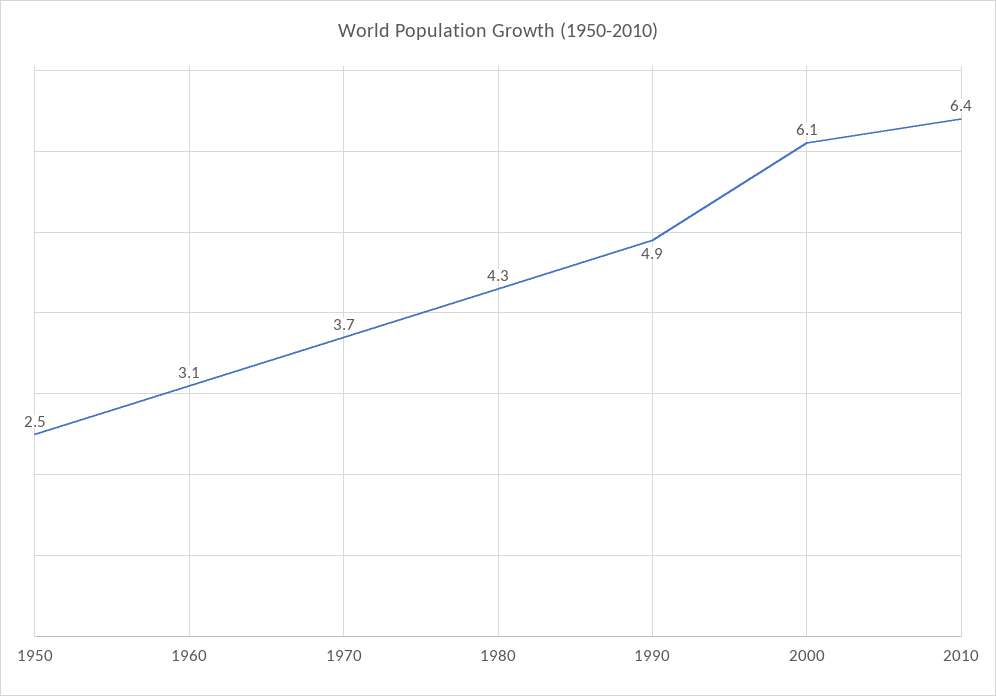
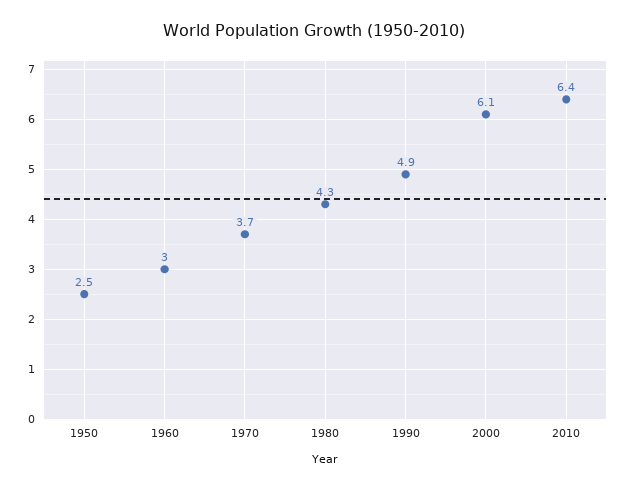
1960: 3.1 -> 3

